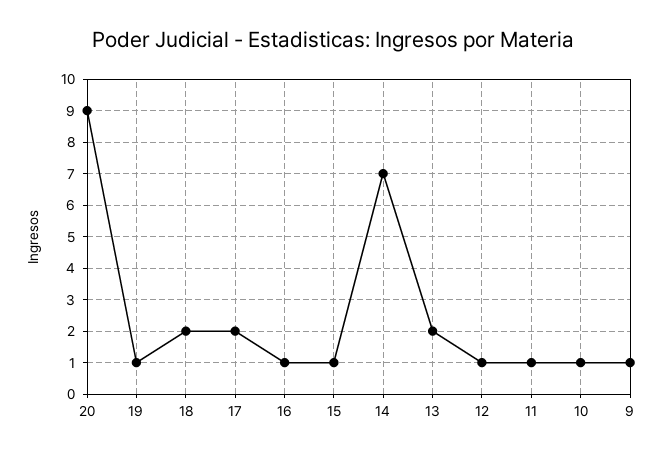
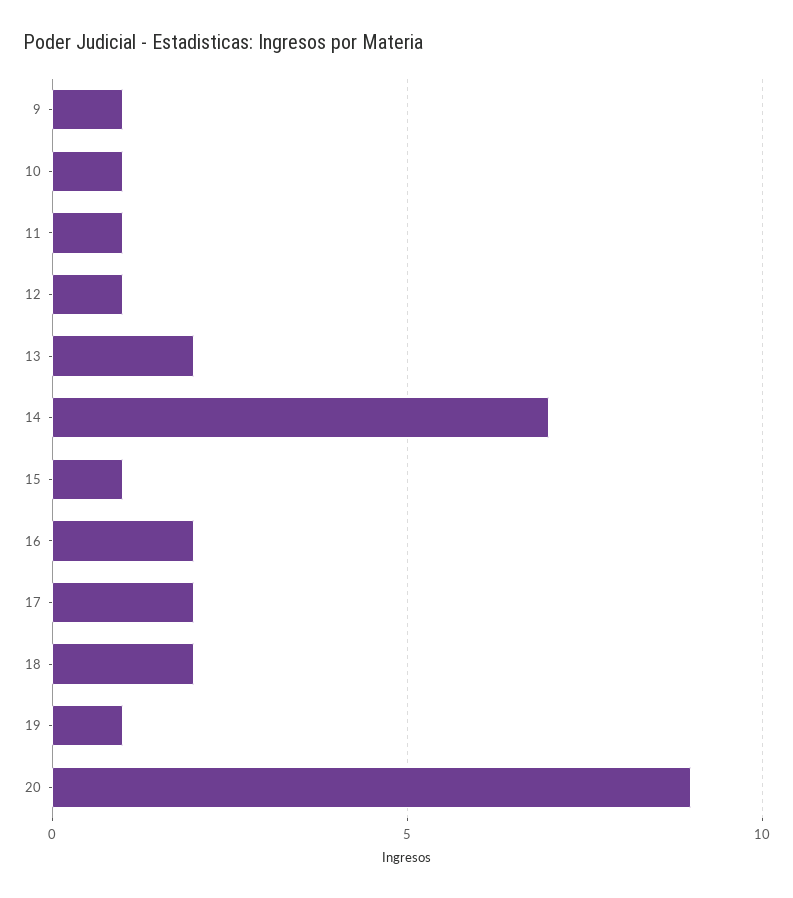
16: 1 -> 2

